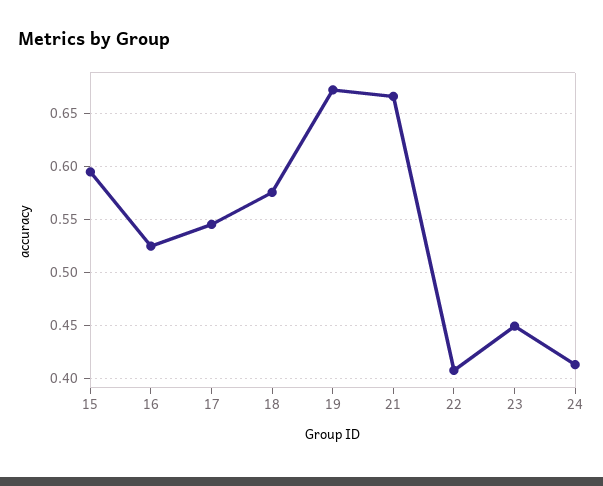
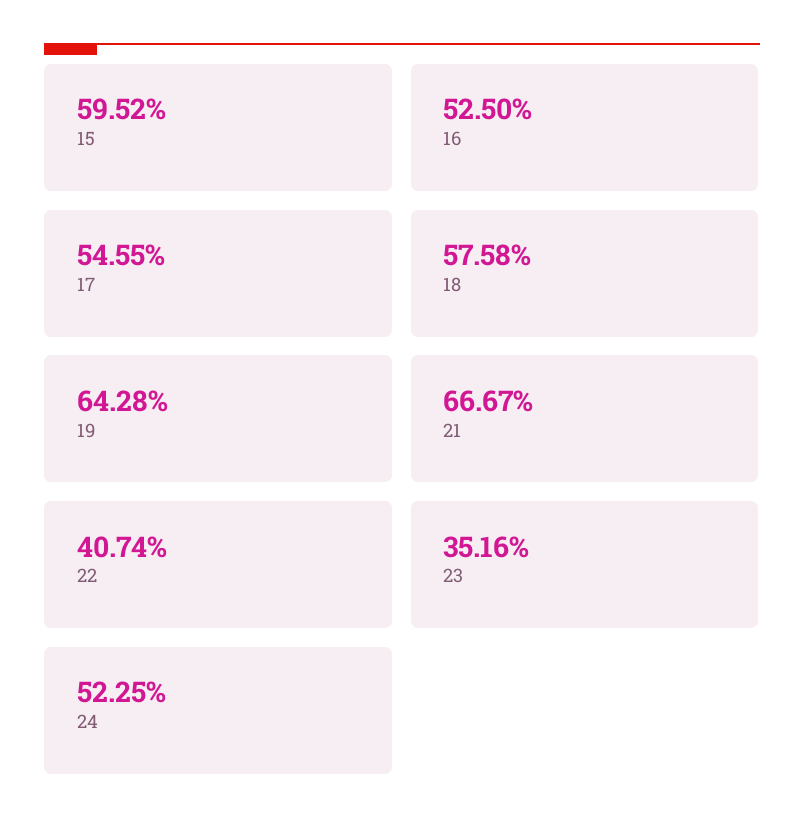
19: 0.67 -> 0.6428
23: 0.45 -> 0.3516
24: 0.41 -> 0.5225

